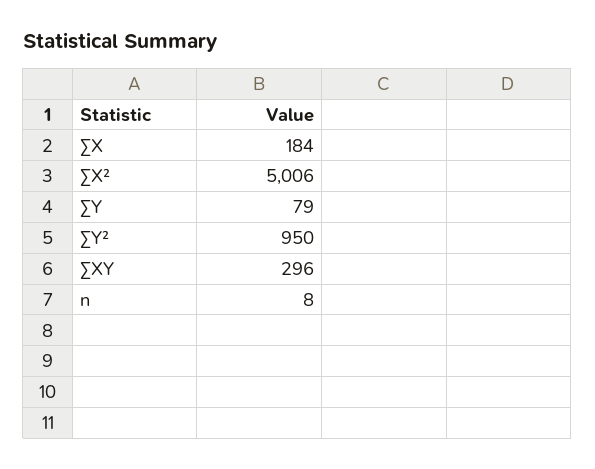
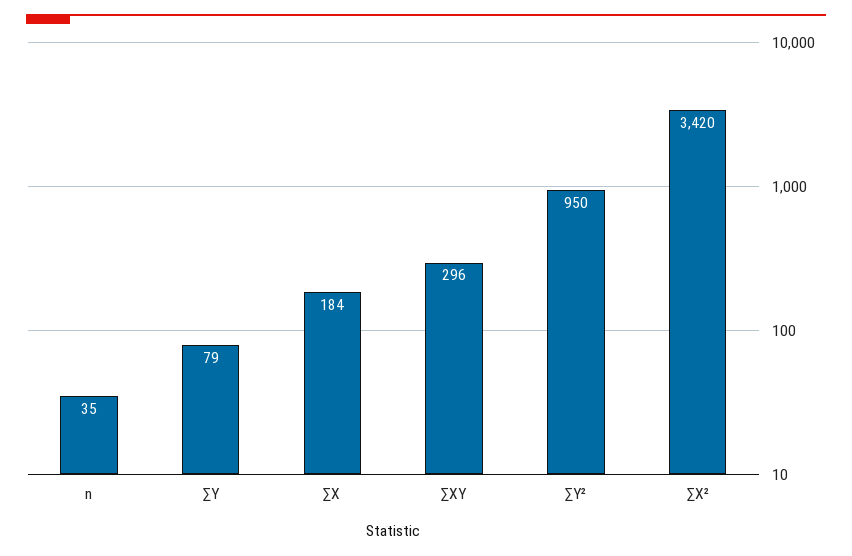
∑X²: 5006 -> 3420
n: 8 -> 35

